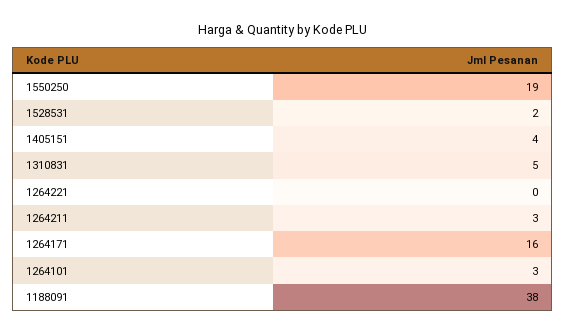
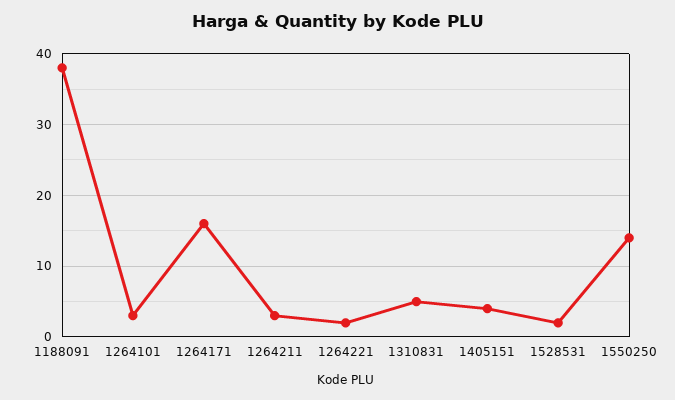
1550250: 19 -> 14
1264221: 0 -> 2

